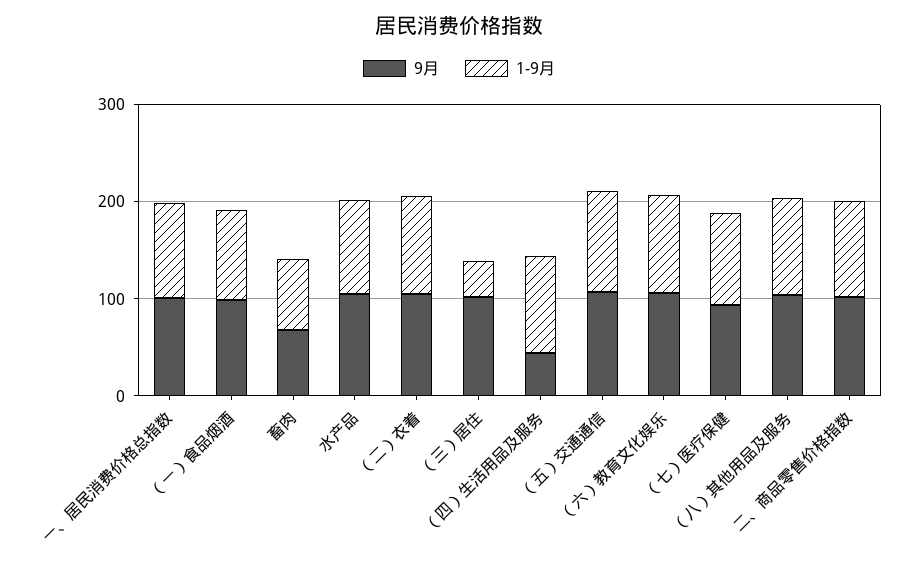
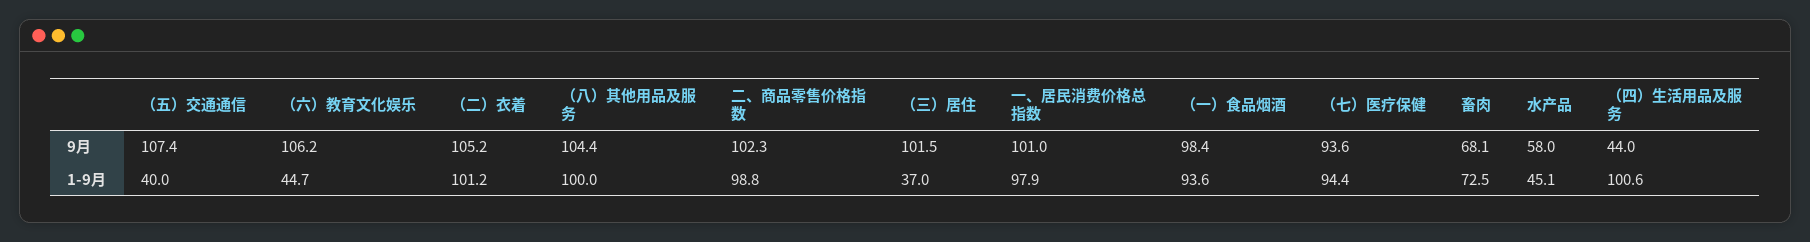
9月, 水产品: 100 -> 58
1-9月, 水产品: 100 -> 45.1
1-9月, （五）交通通信: 100 -> 40
1-9月, （六）教育文化娱乐: 100 -> 44.7

